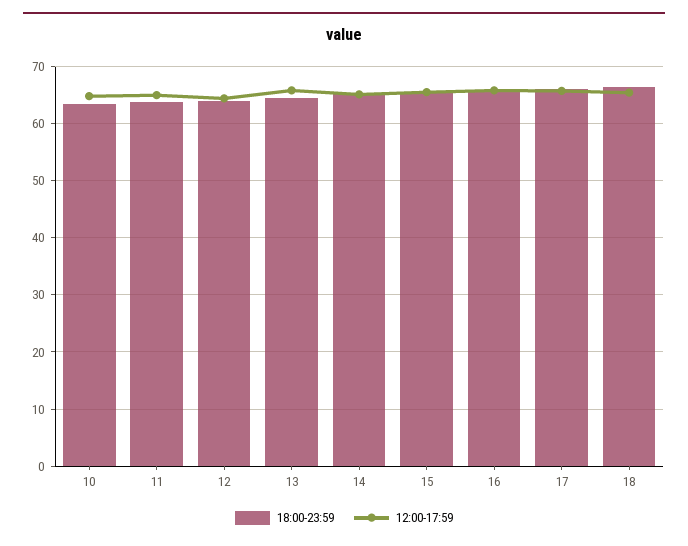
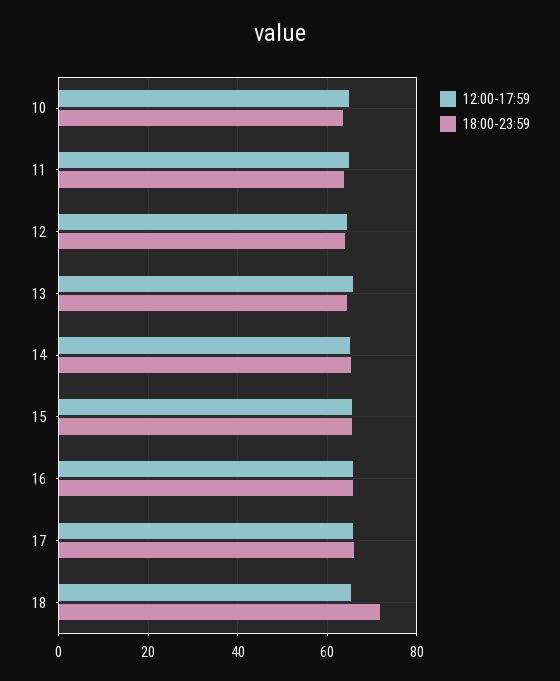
18:00-23:59, 18: 66 -> 72

